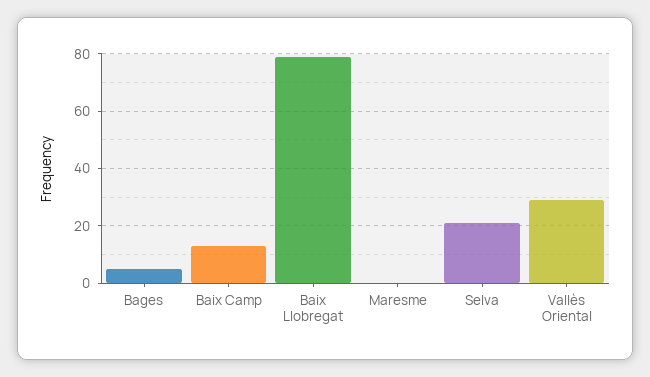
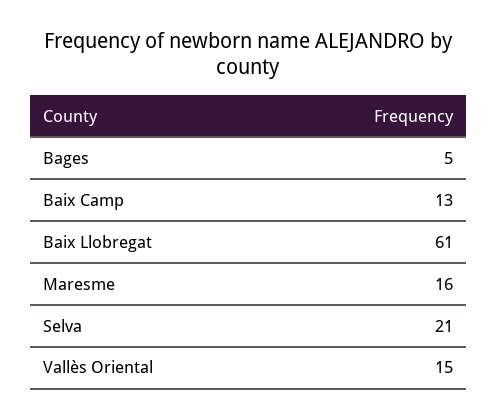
Baix Llobregat: 80 -> 61
Maresme: 0 -> 16
Vallès Oriental: 30 -> 15

